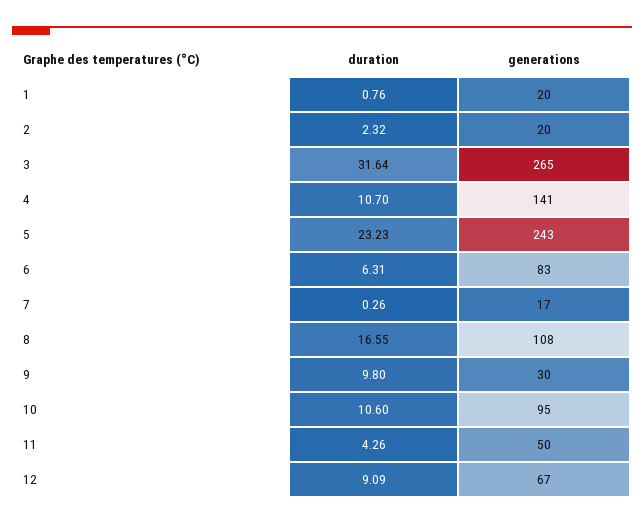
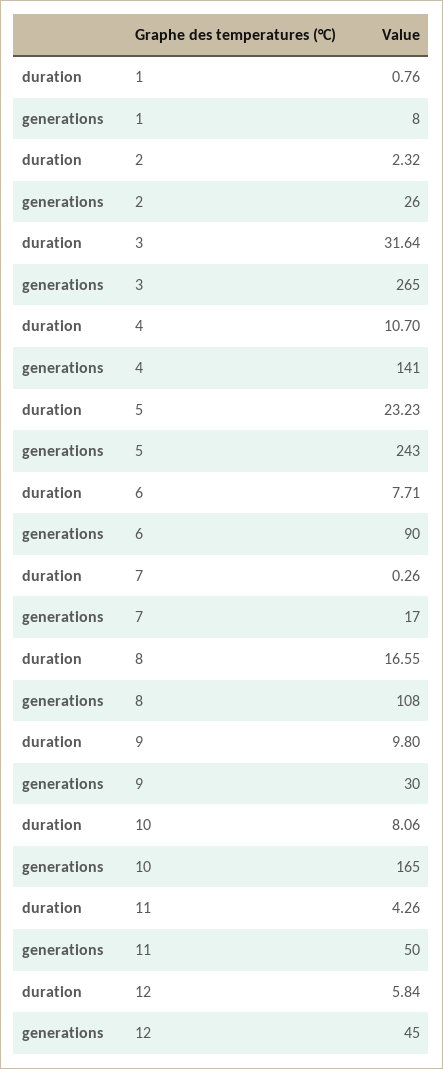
generations, 1: 20 -> 8
generations, 2: 20 -> 26
duration, 6: 6.31 -> 7.71
generations, 6: 83 -> 90
duration, 10: 10.6 -> 8.06
generations, 10: 95 -> 165
duration, 12: 9.09 -> 5.84
generations, 12: 67 -> 45

